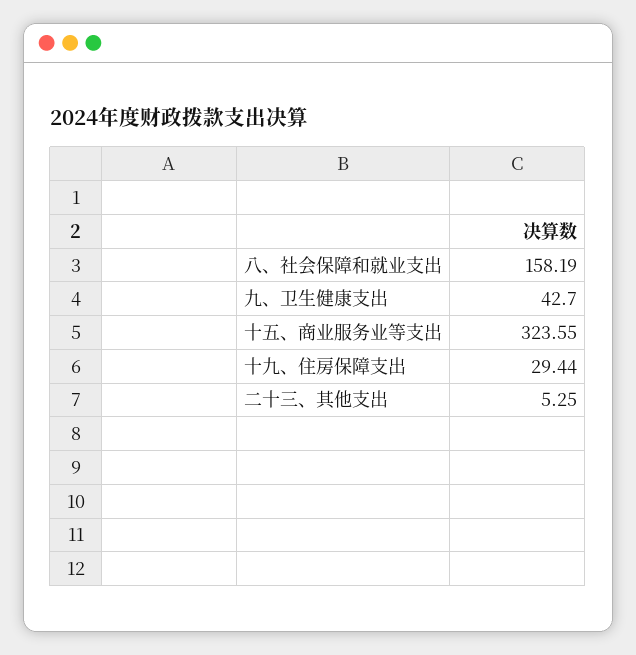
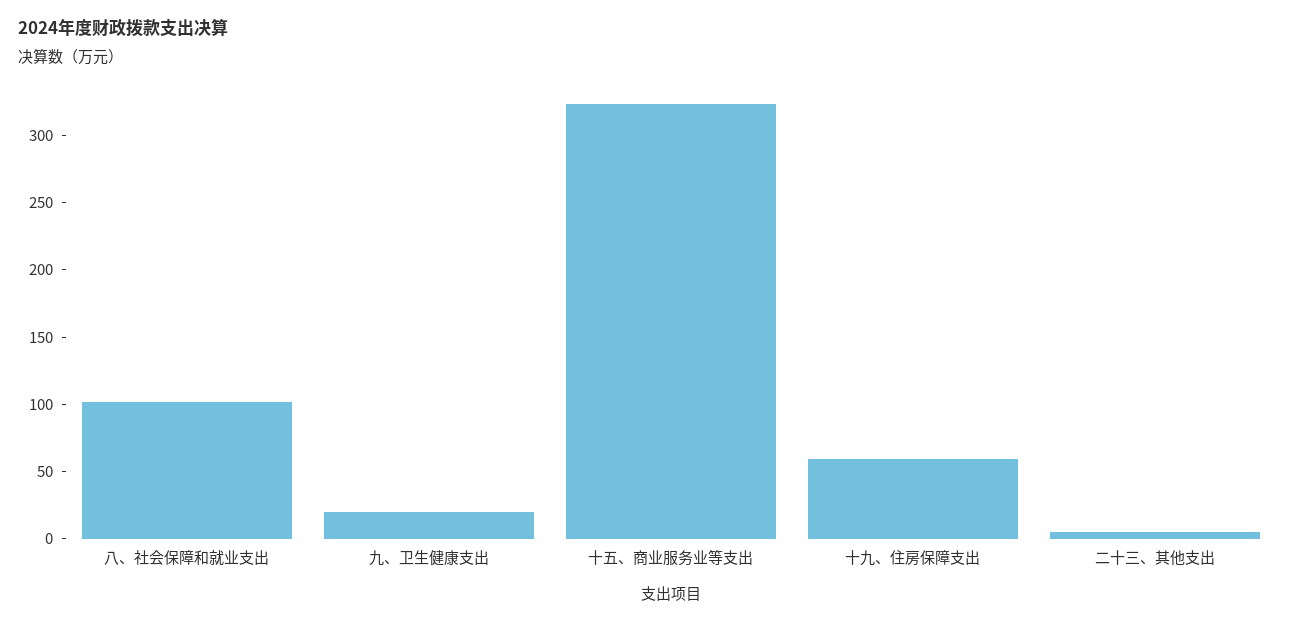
八、社会保障和就业支出: 158.19 -> 100
九、卫生健康支出: 42.7 -> 20
十九、住房保障支出: 29.44 -> 60

